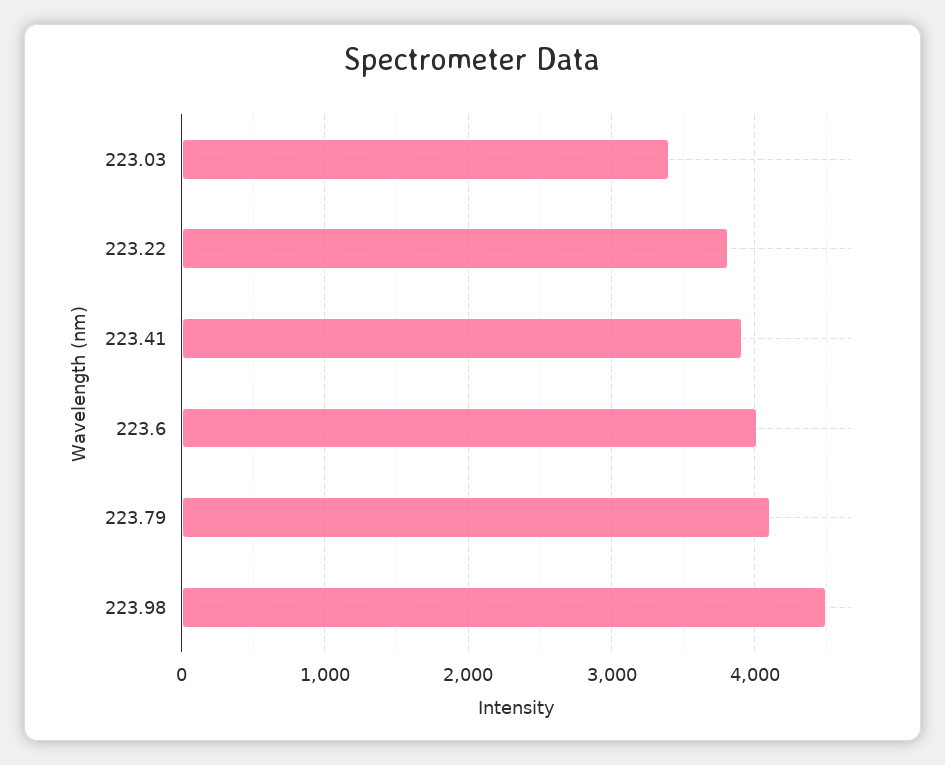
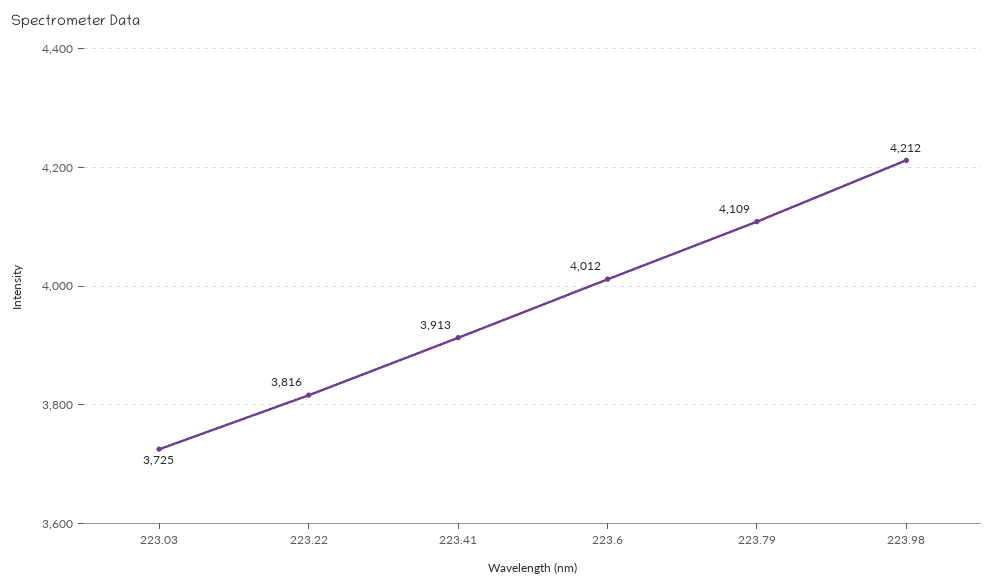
223.03: 3400 -> 3725
223.98: 4500 -> 4212

